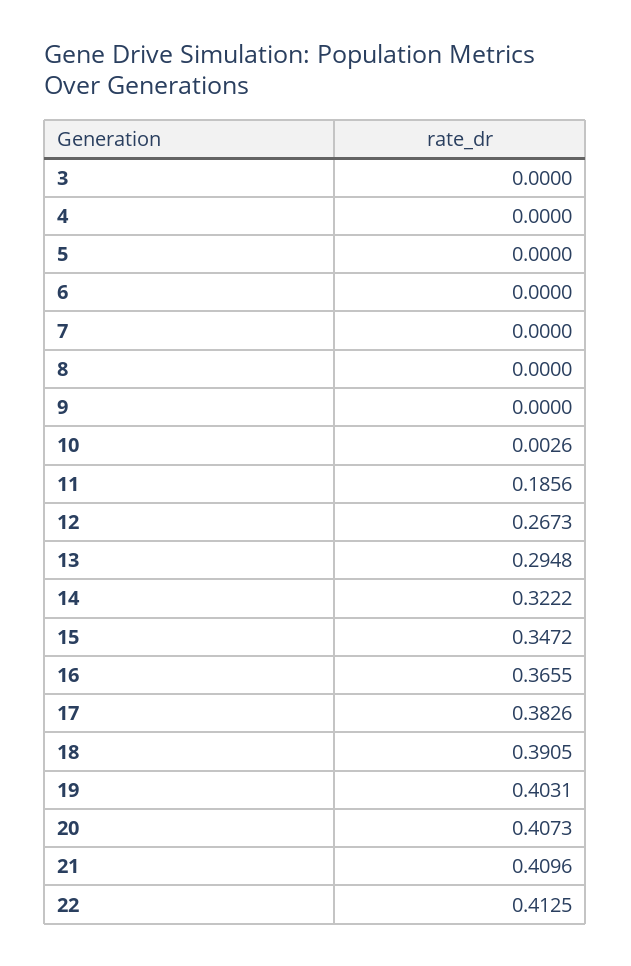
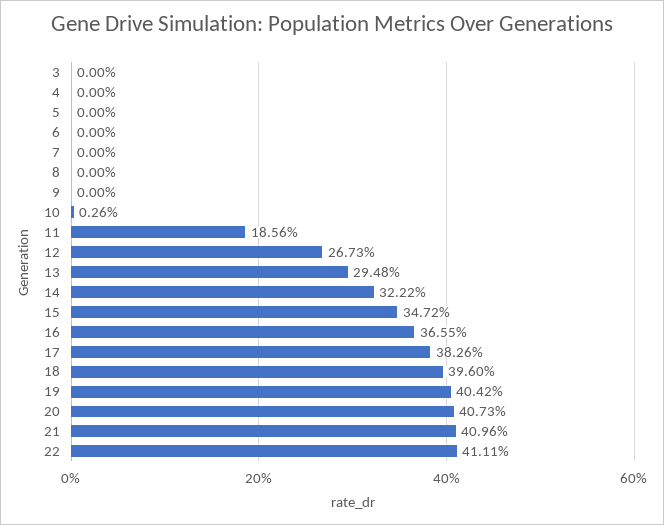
18: 0.3905 -> 0.396
19: 0.4031 -> 0.4042
22: 0.4125 -> 0.4111

